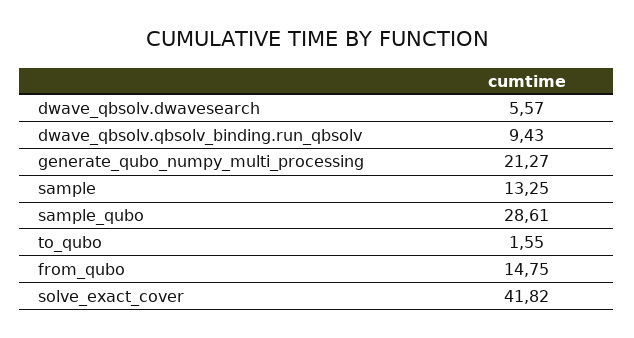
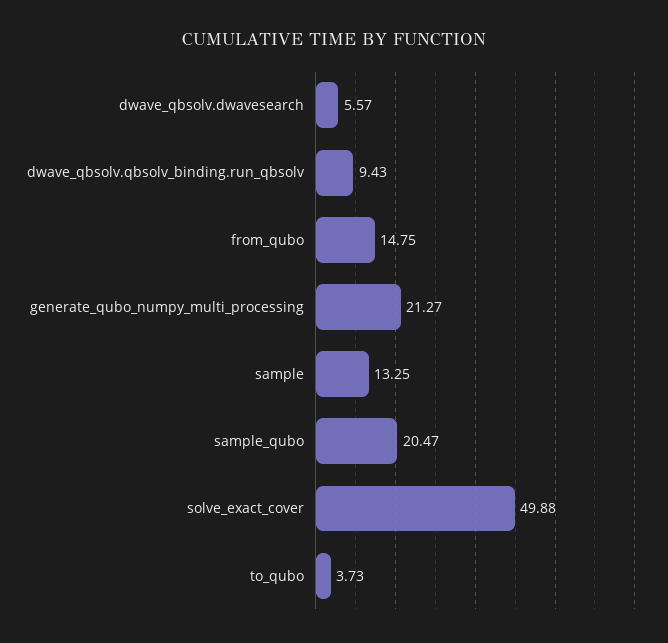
sample_qubo: 28.61 -> 20.47
to_qubo: 1.55 -> 3.73
solve_exact_cover: 41.82 -> 49.88

